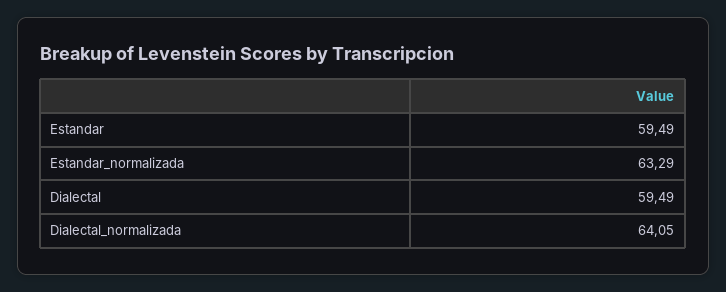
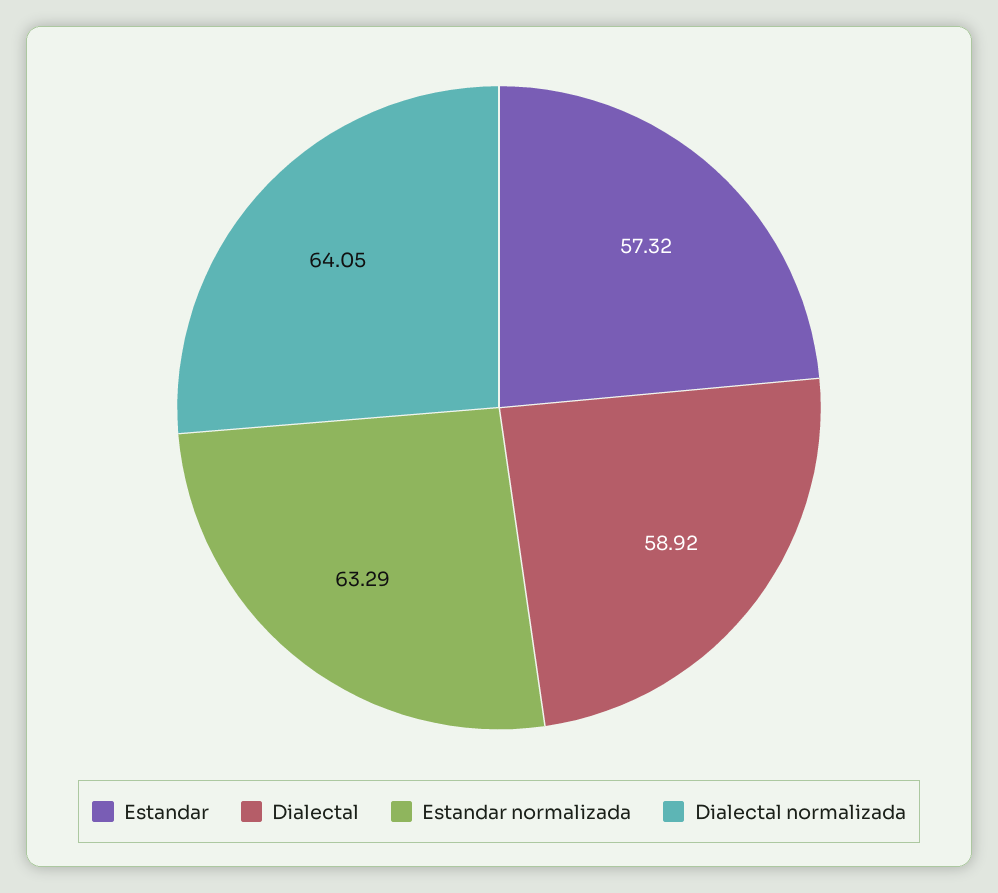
Estandar: 59.49 -> 57.32
Dialectal: 59.49 -> 58.92

